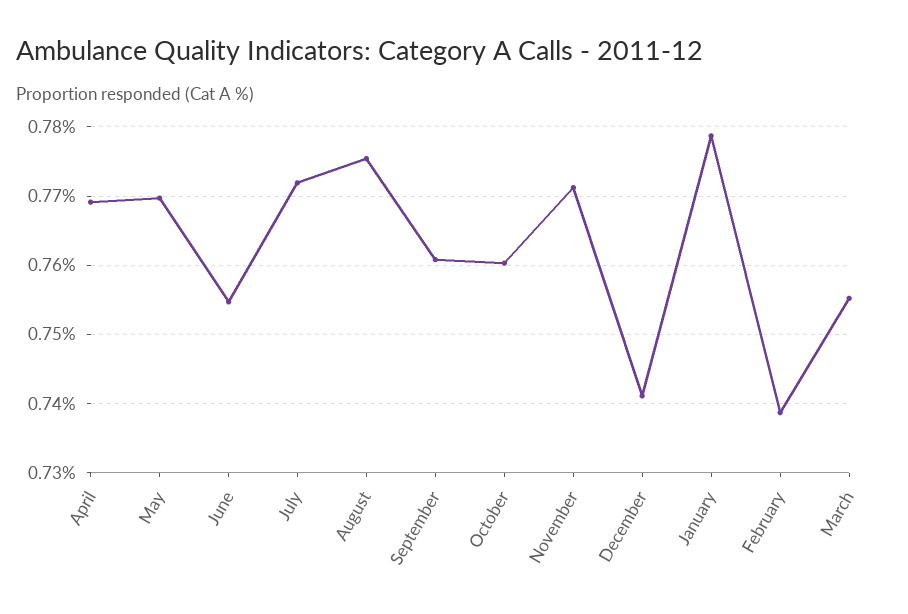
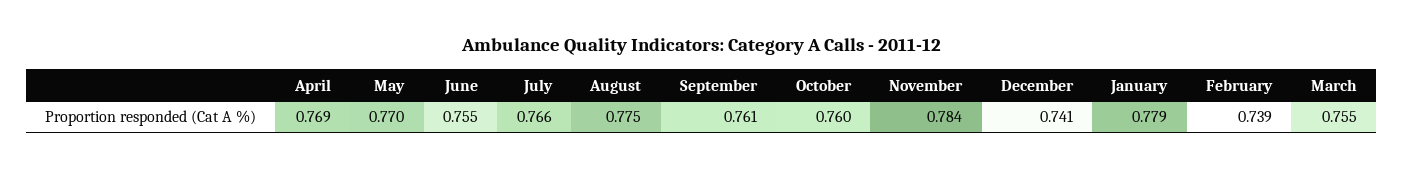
July: 0.772 -> 0.766
November: 0.771 -> 0.784

